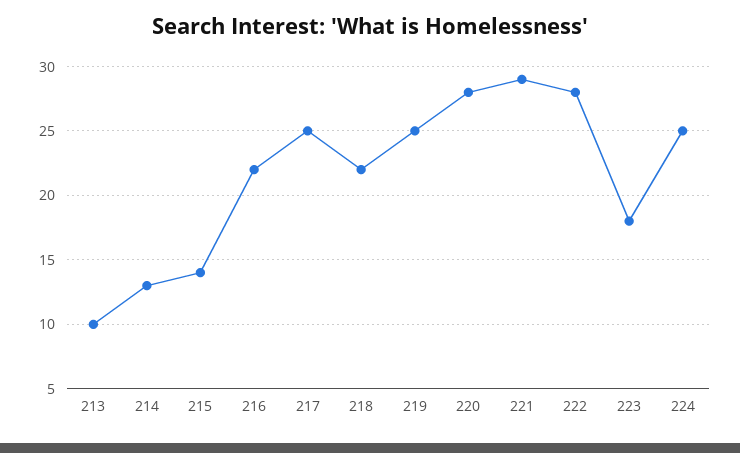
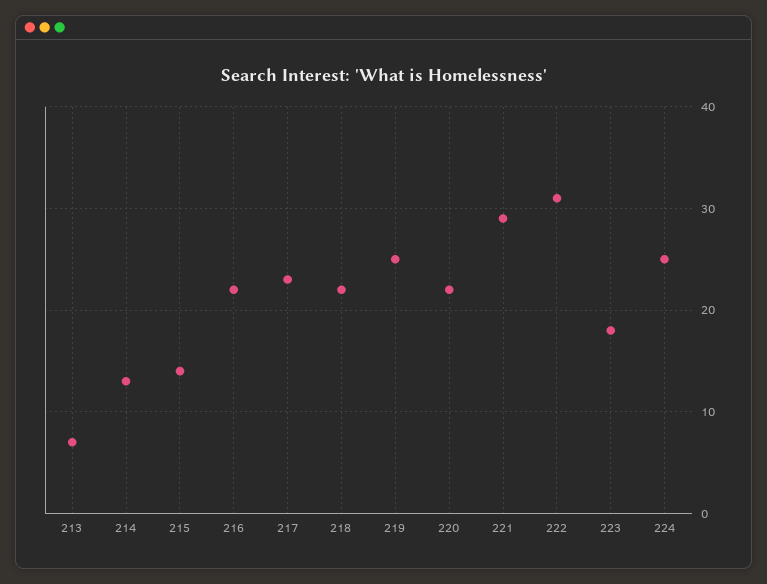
213: 10 -> 7
217: 25 -> 23
220: 28 -> 22
222: 28 -> 31

